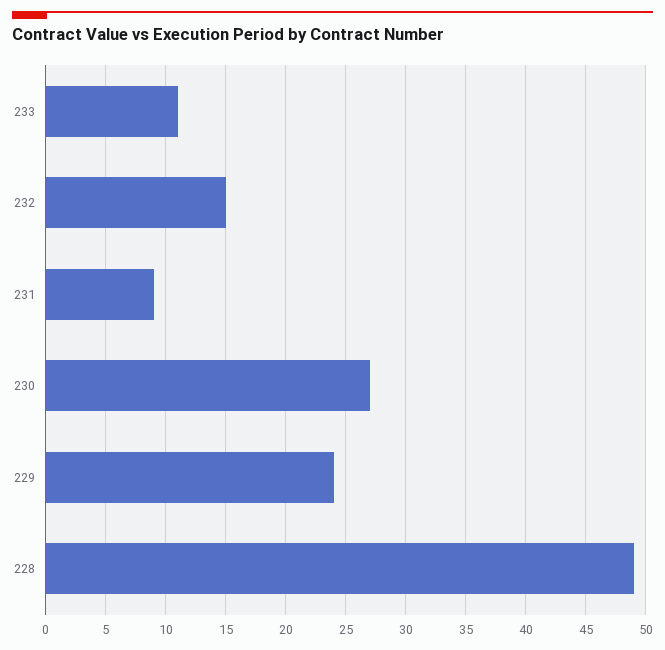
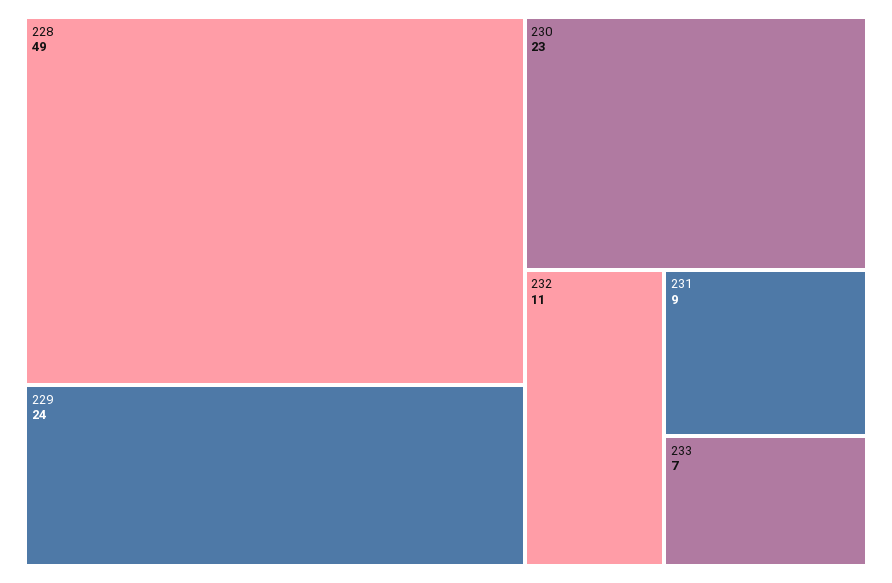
233: 11 -> 7
232: 15 -> 11
230: 27 -> 23

